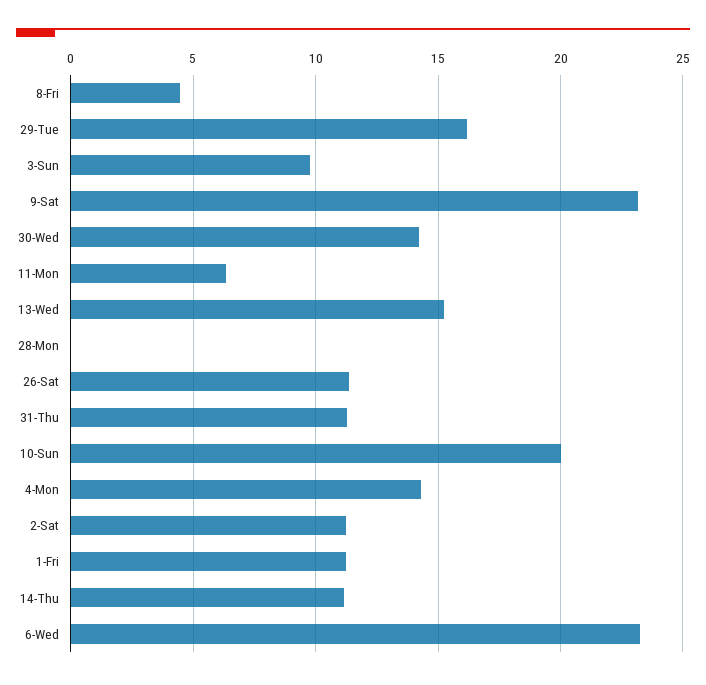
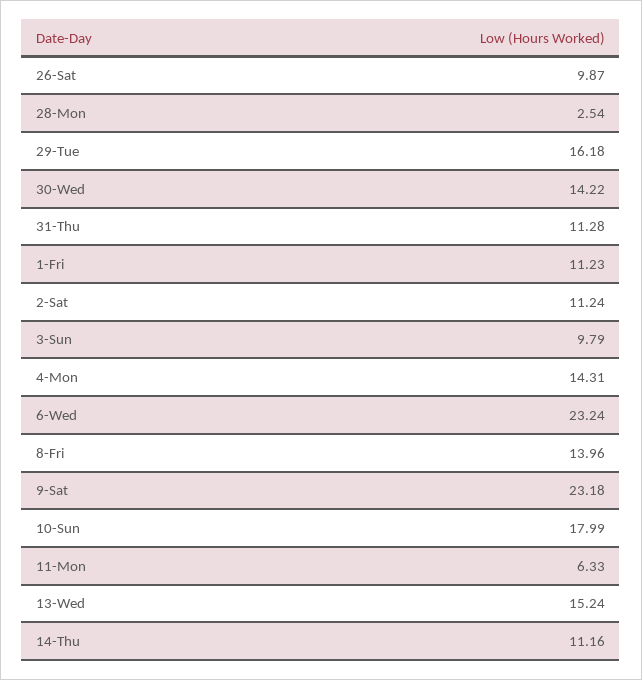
8-Fri: 4.5 -> 13.96
28-Mon: 0 -> 2.54
26-Sat: 11.5 -> 9.87
10-Sun: 20 -> 17.99

